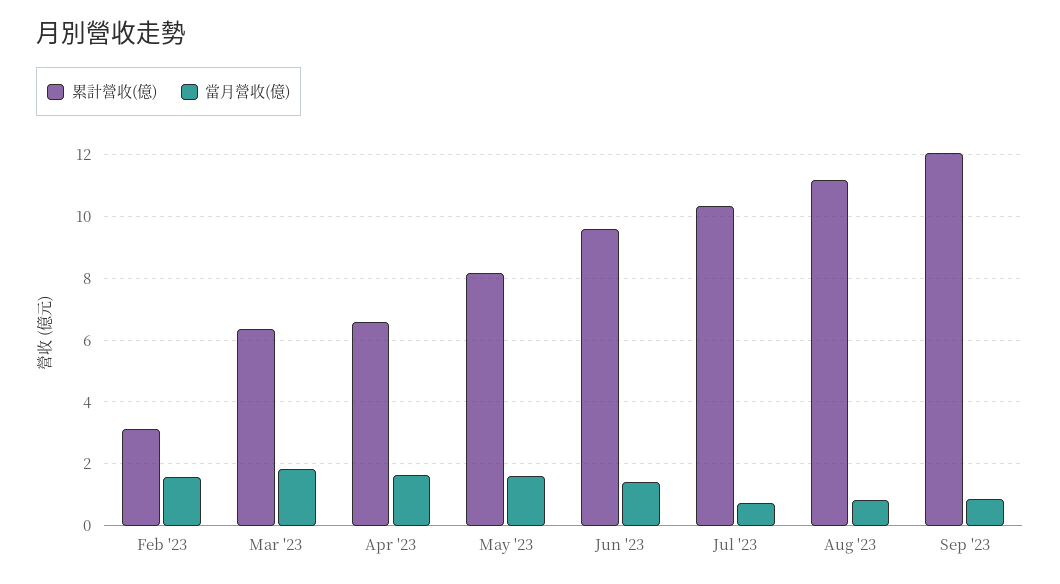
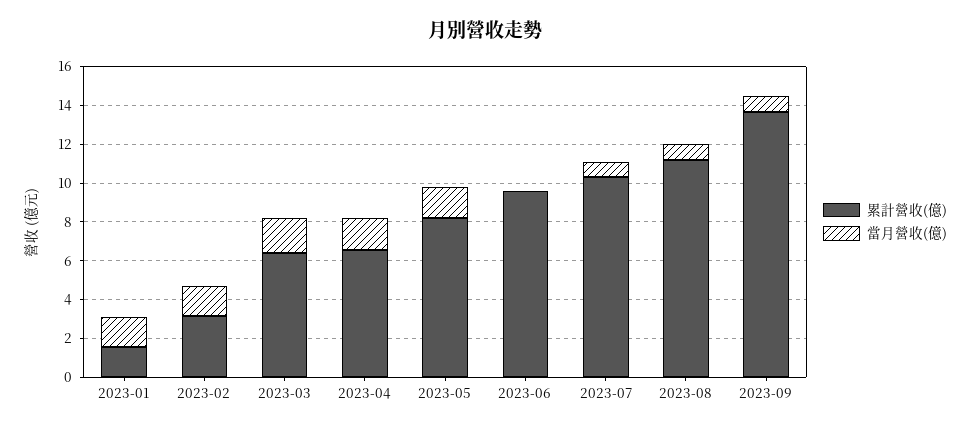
當月營收(億), Jun '23: 1.4 -> 0
累計營收(億), Sep '23: 12 -> 13.5
累計營收(億), 2023-01: none -> 1.5
當月營收(億), 2023-01: none -> 1.5

